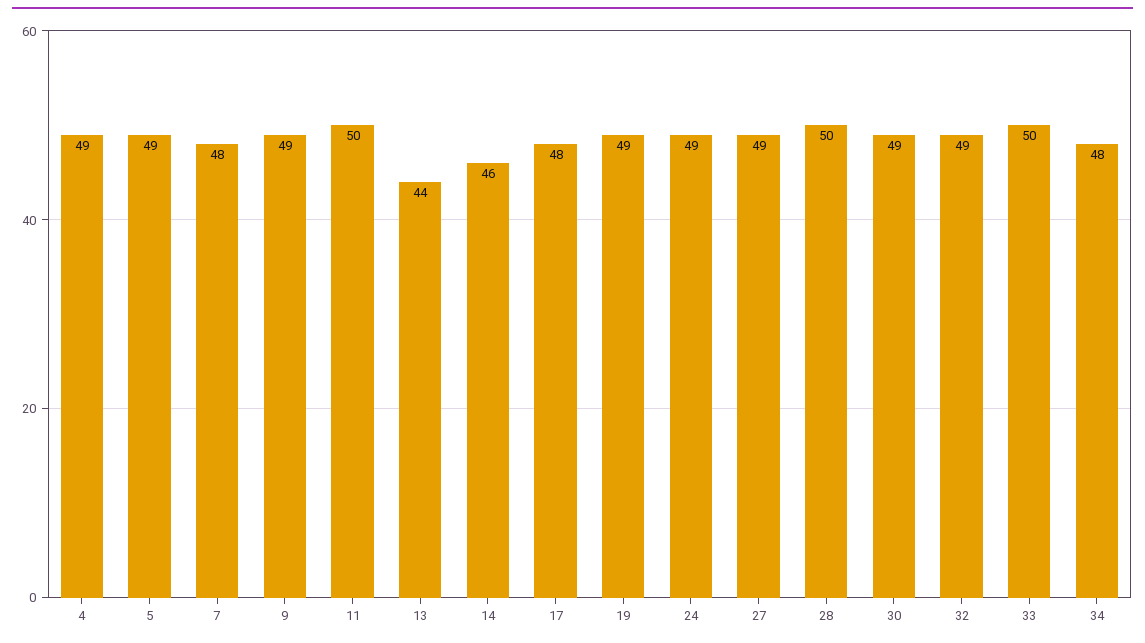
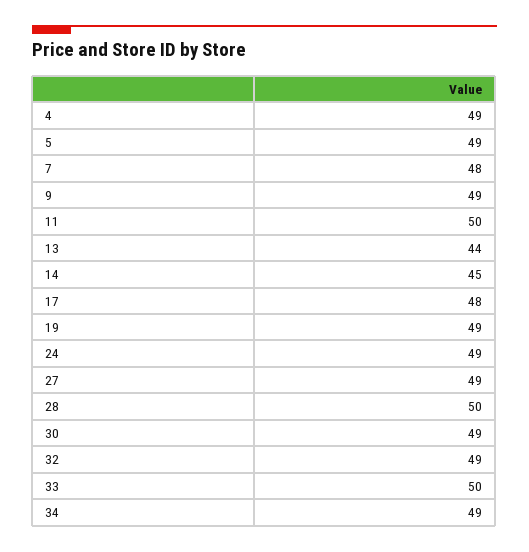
14: 46 -> 45
34: 48 -> 49

